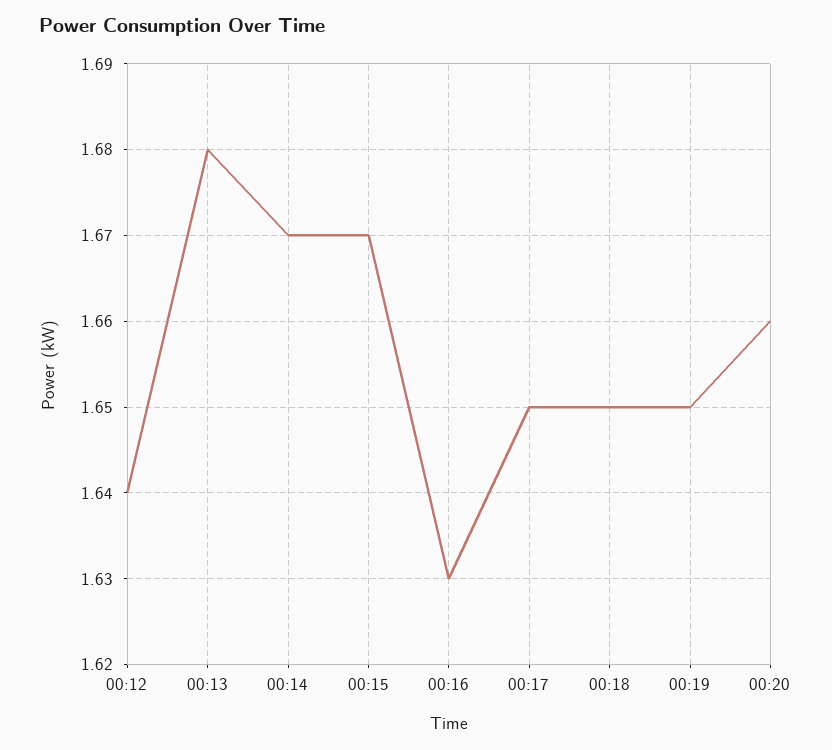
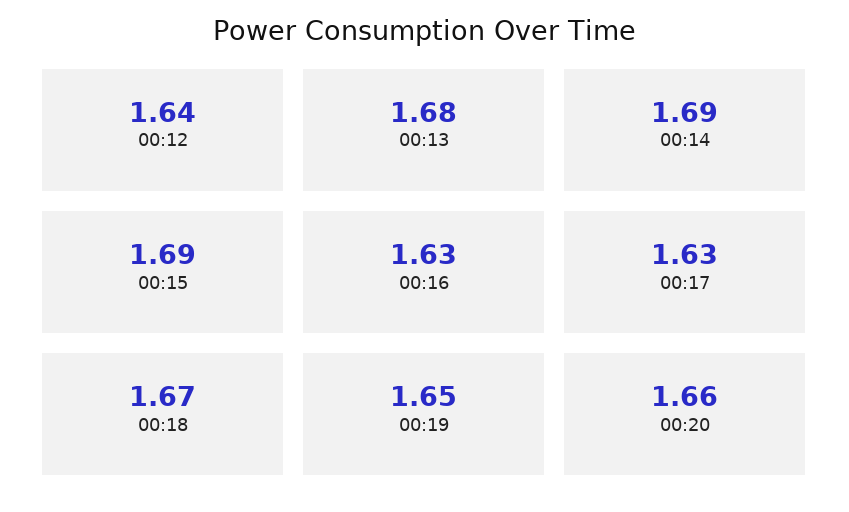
00:14: 1.67 -> 1.69
00:15: 1.67 -> 1.69
00:17: 1.65 -> 1.63
00:18: 1.65 -> 1.67

